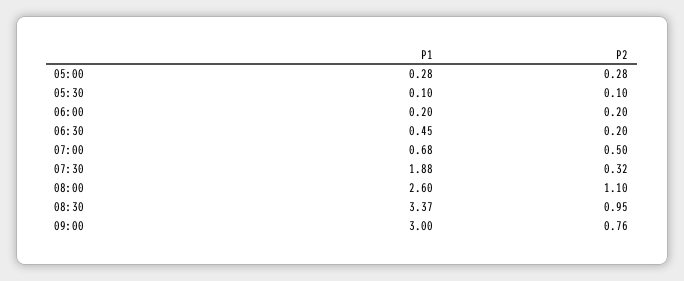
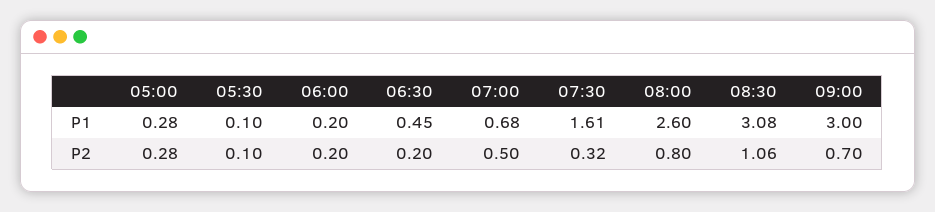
P1, 07:30: 1.88 -> 1.61
P2, 08:00: 1.1 -> 0.8
P1, 08:30: 3.37 -> 3.08
P2, 08:30: 0.95 -> 1.06
P2, 09:00: 0.76 -> 0.7

